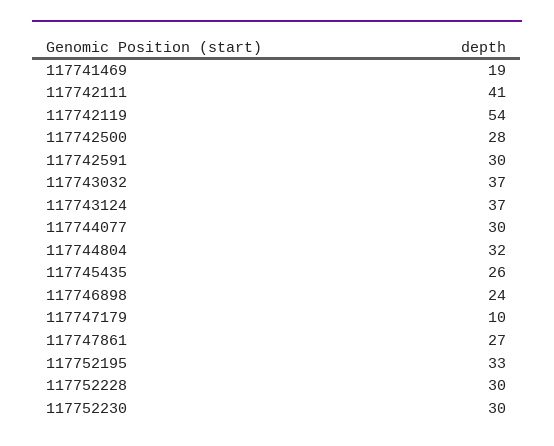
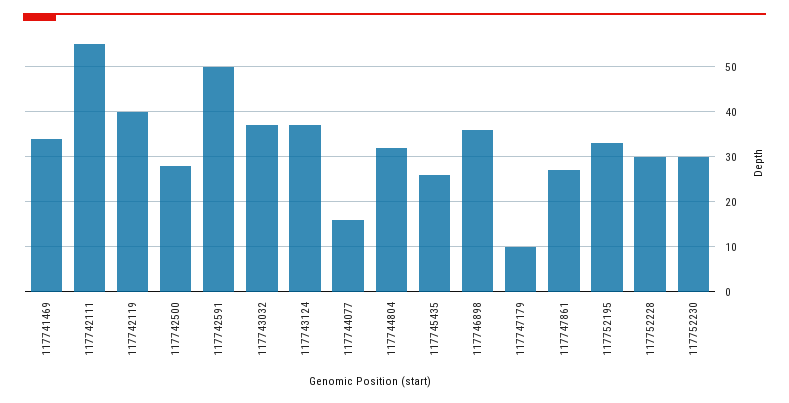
117741469: 19 -> 35
117742111: 41 -> 55
117742119: 54 -> 40
117742591: 30 -> 50
117744077: 30 -> 15
117746898: 24 -> 35

